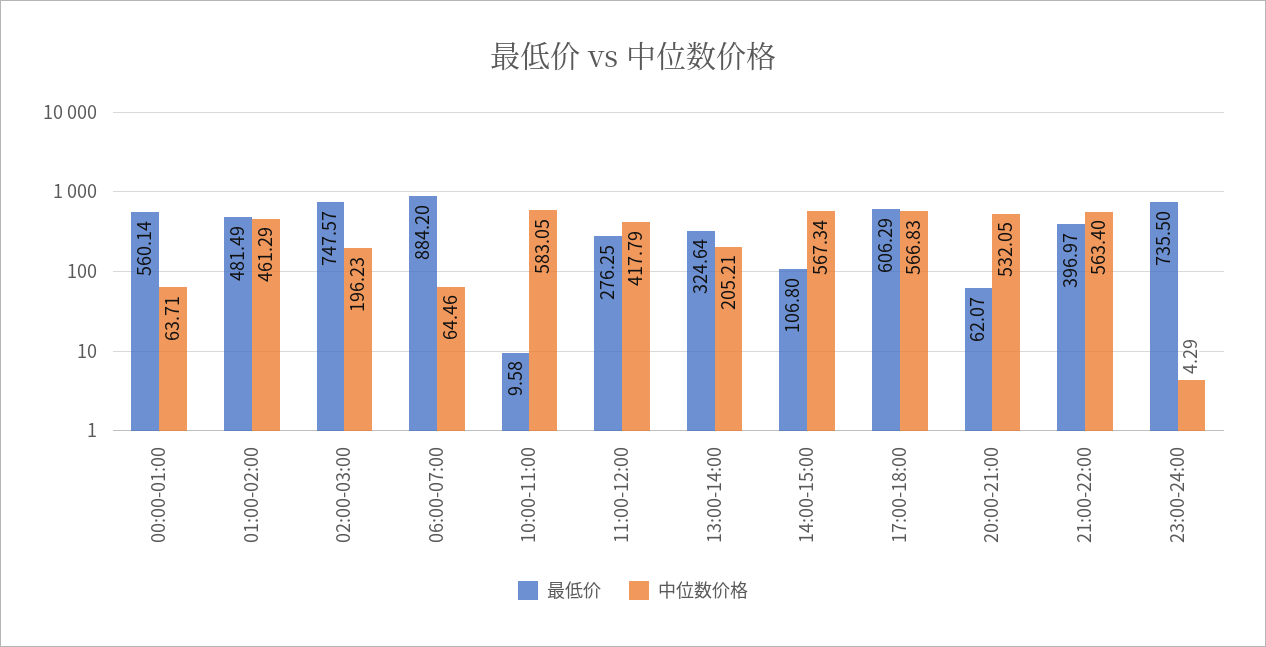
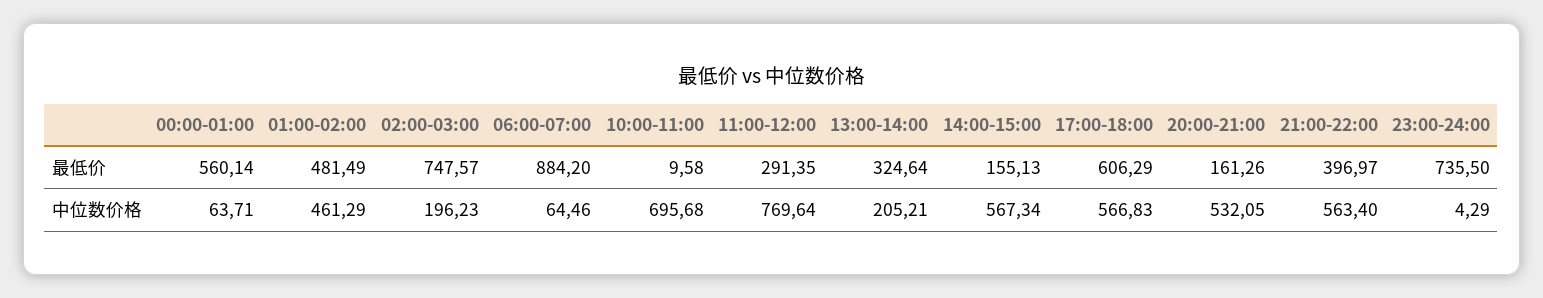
中位数价格, 10:00-11:00: 583.05 -> 695.68
最低价, 11:00-12:00: 276.25 -> 291.35
中位数价格, 11:00-12:00: 417.79 -> 769.64
最低价, 14:00-15:00: 106.8 -> 155.13
最低价, 20:00-21:00: 62.07 -> 161.26

